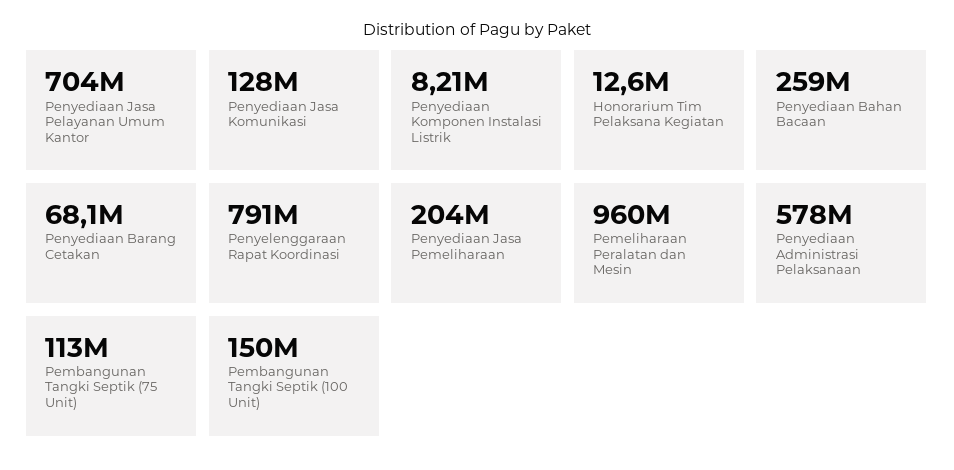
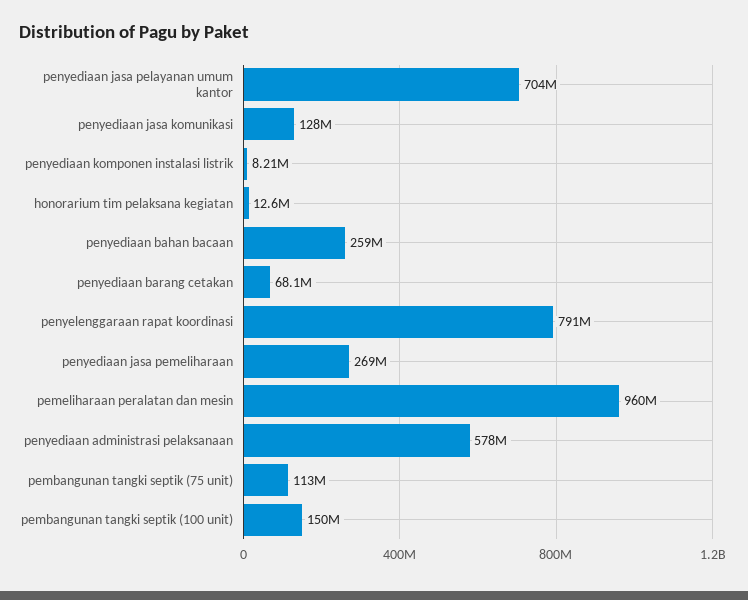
Penyediaan Jasa Pemeliharaan: 204000000 -> 269000000

